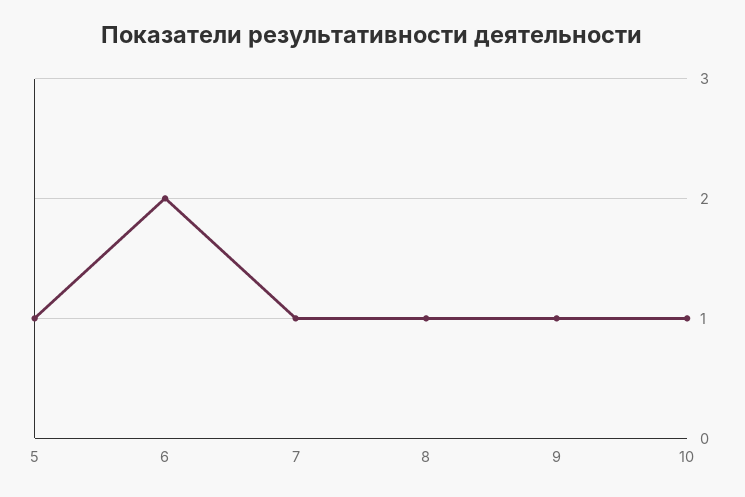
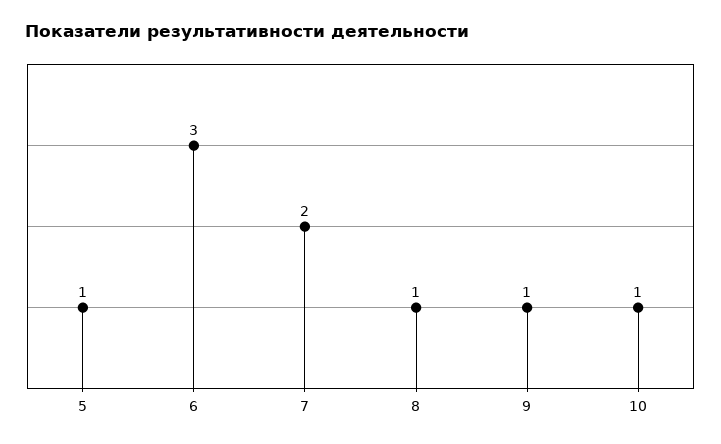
6: 2 -> 3
7: 1 -> 2

